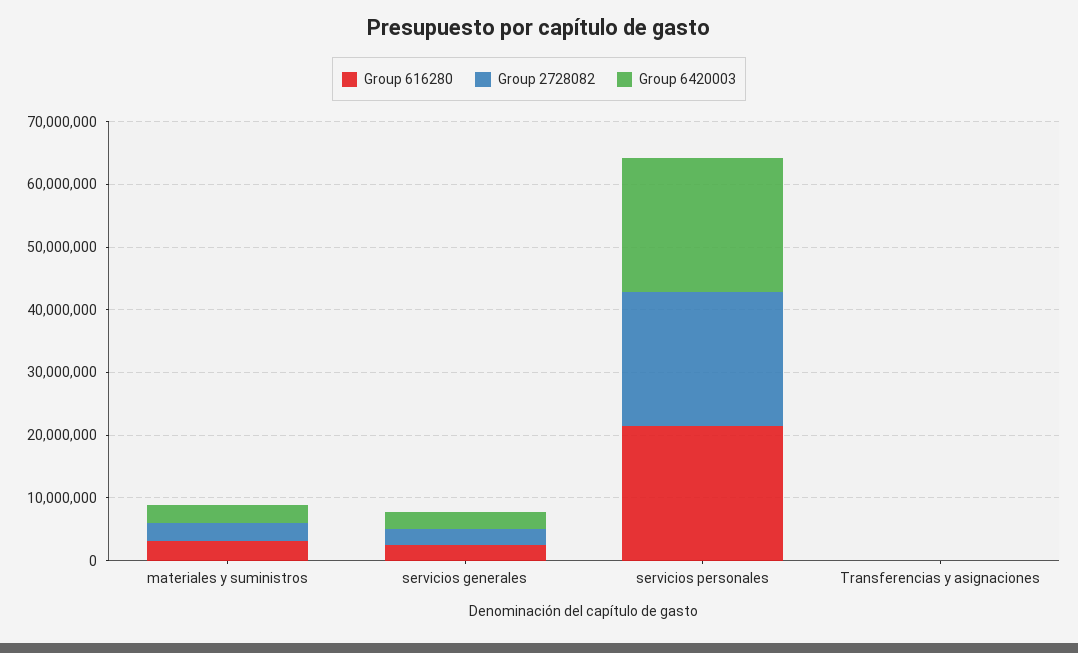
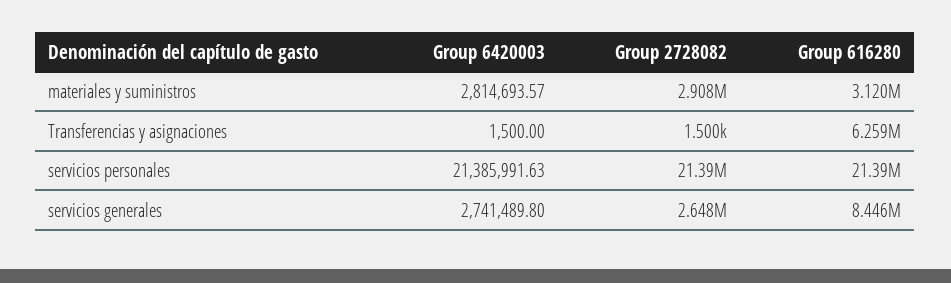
Group 616280, servicios generales: 2000000 -> 8446000
Group 616280, Transferencias y asignaciones: 0 -> 6259000

